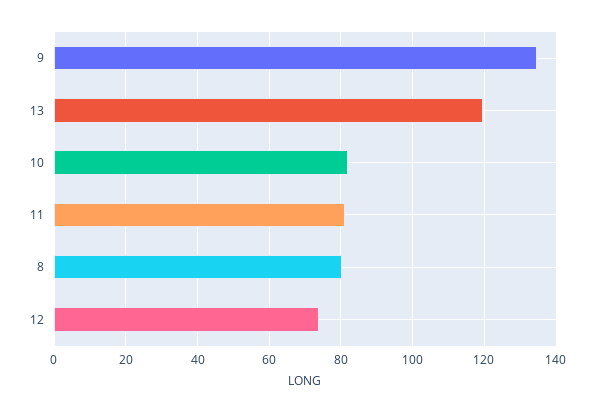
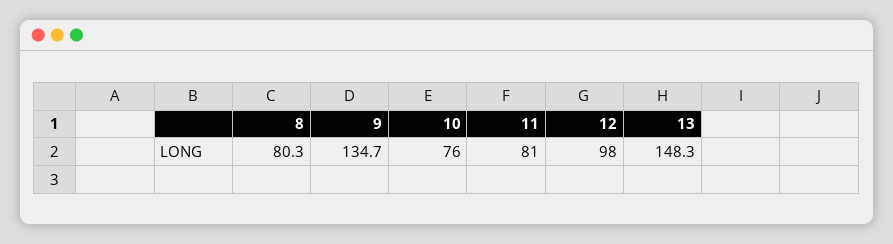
13: 120 -> 148.3
10: 82 -> 76
12: 74 -> 98

